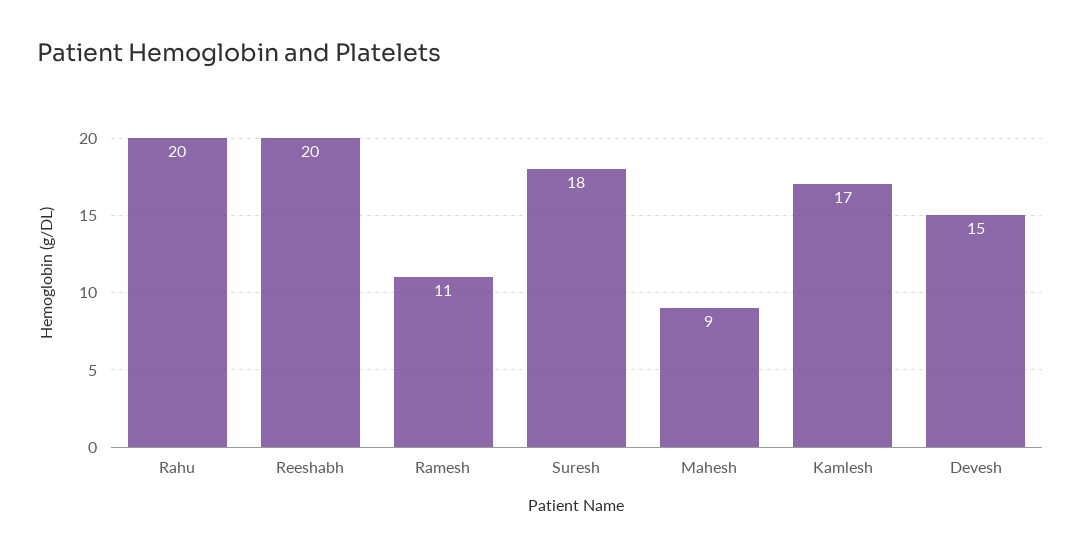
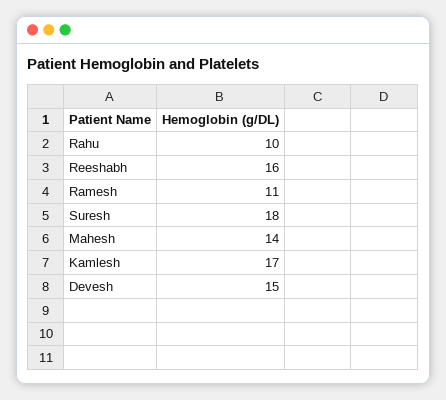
Rahu: 20 -> 10
Reeshabh: 20 -> 16
Mahesh: 9 -> 14

